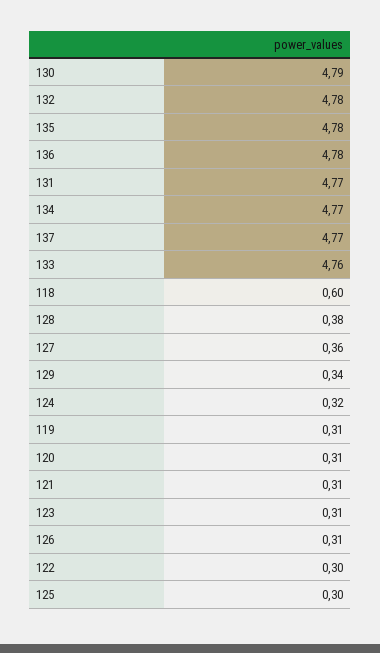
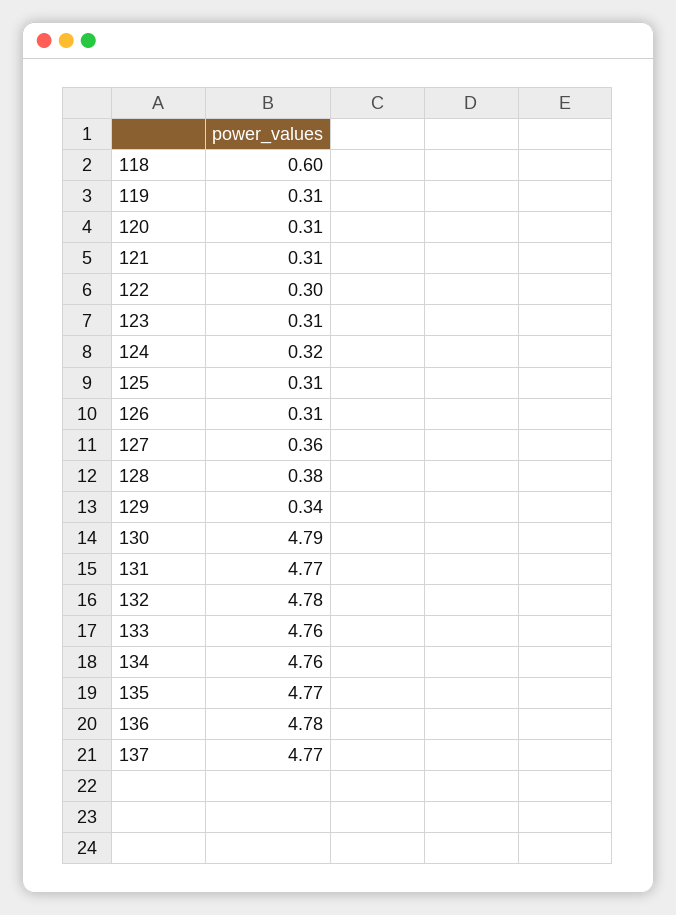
135: 4.78 -> 4.77
134: 4.77 -> 4.76
125: 0.3 -> 0.31

